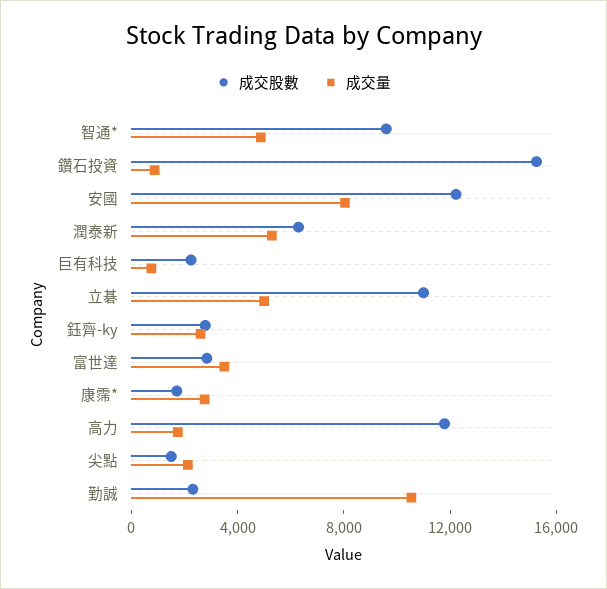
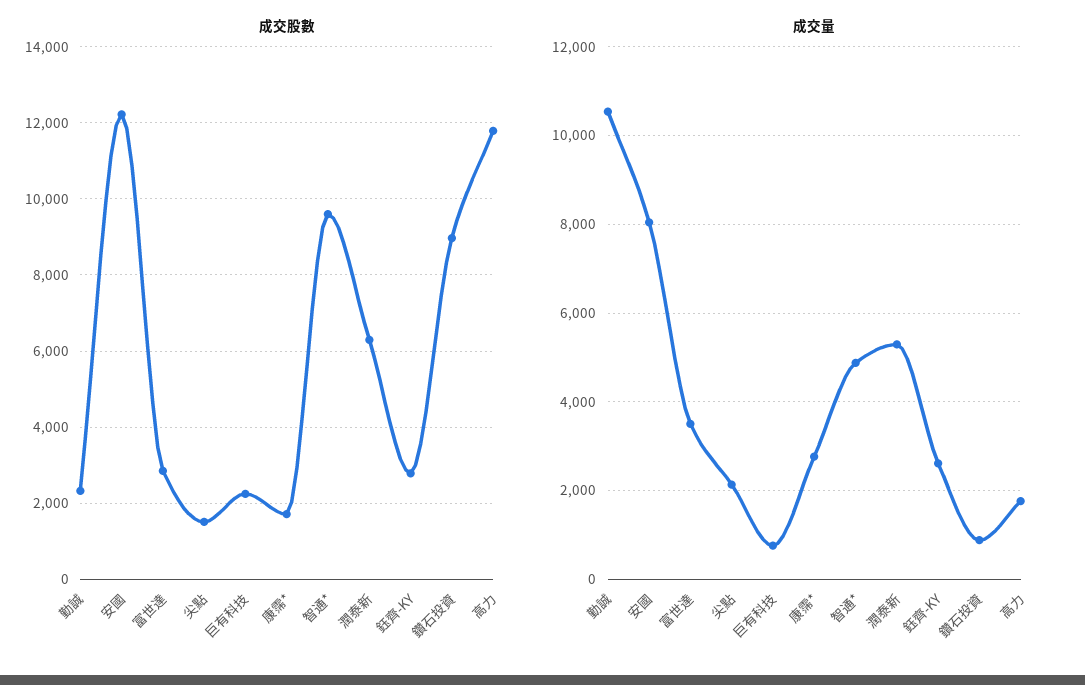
成交股數, 鑽石投資: 15000 -> 9000
成交股數, 立碁: 11000 -> none
成交量, 立碁: 5000 -> none

